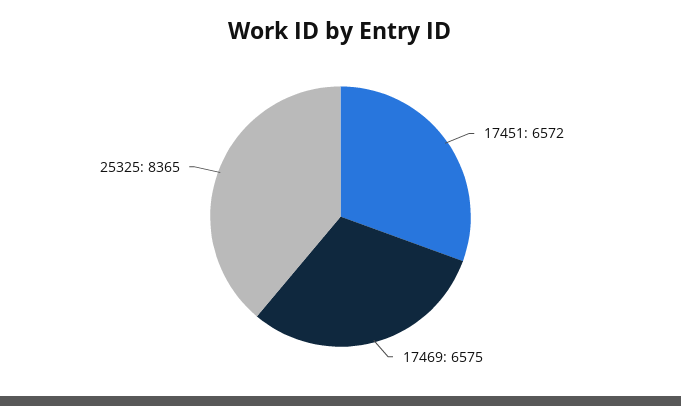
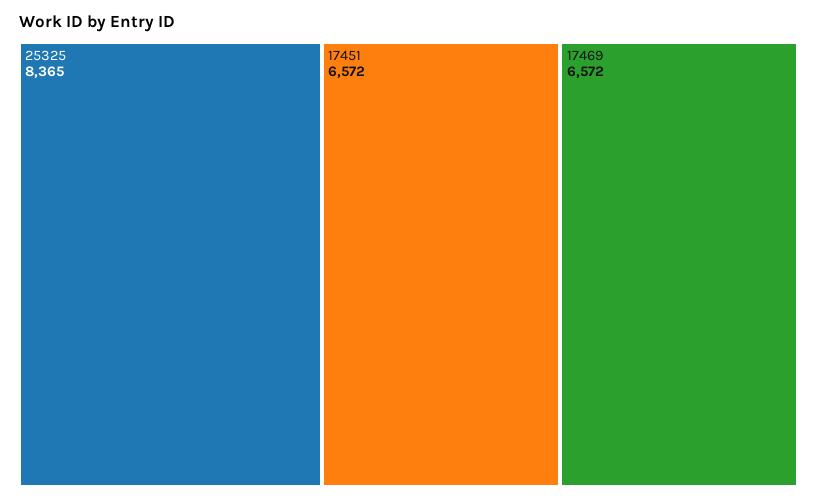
17469: 6575 -> 6572

